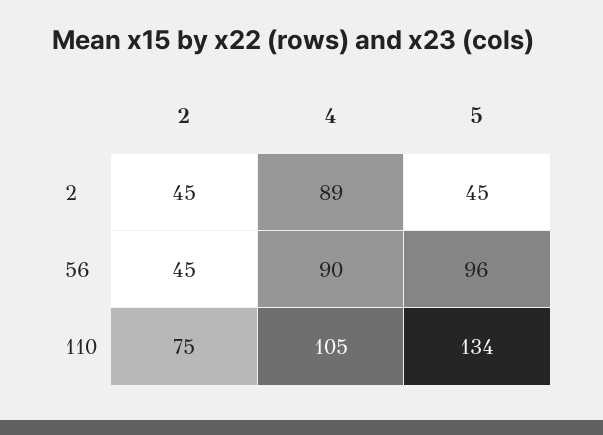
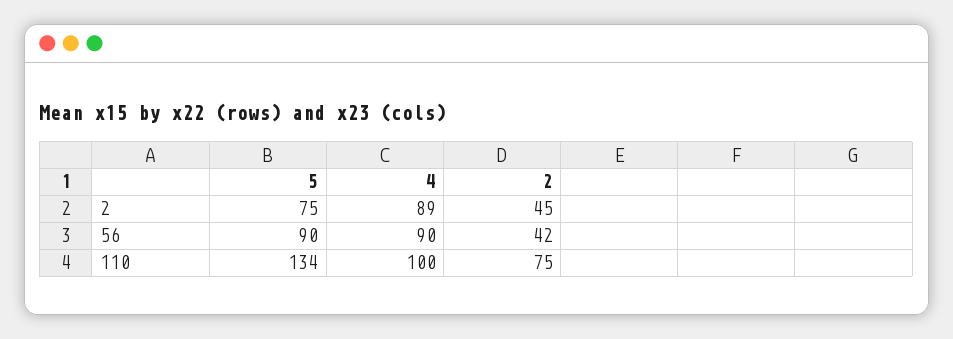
5, 2: 45 -> 75
2, 56: 45 -> 42
5, 56: 96 -> 90
4, 110: 105 -> 100

